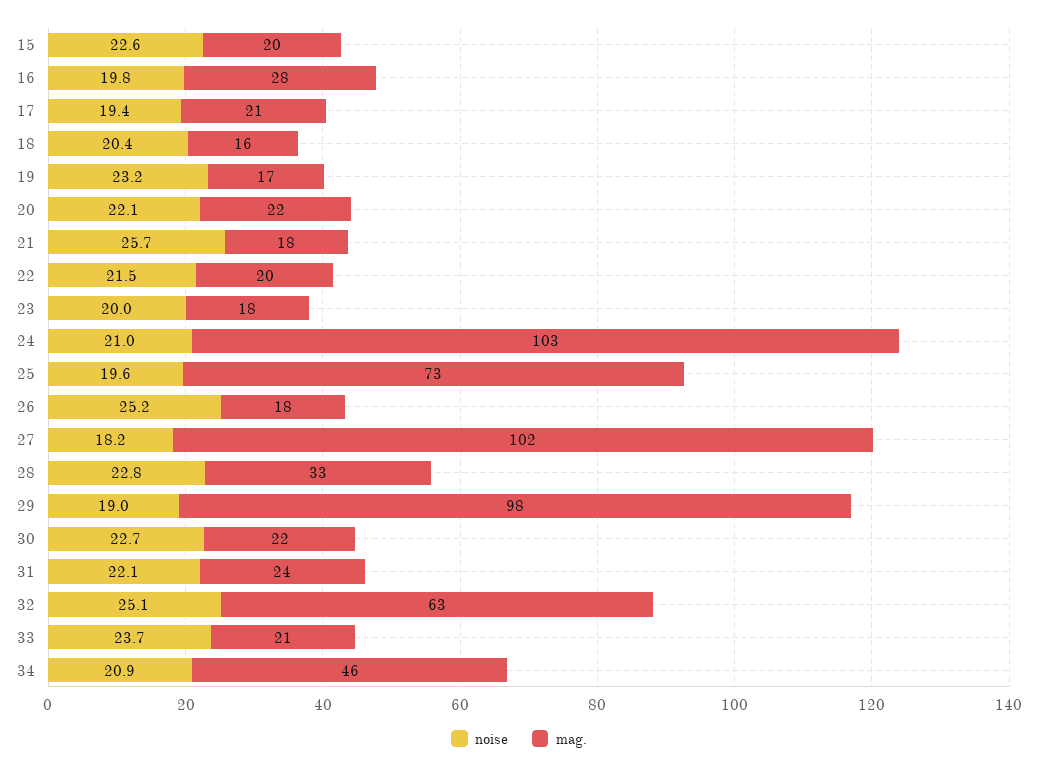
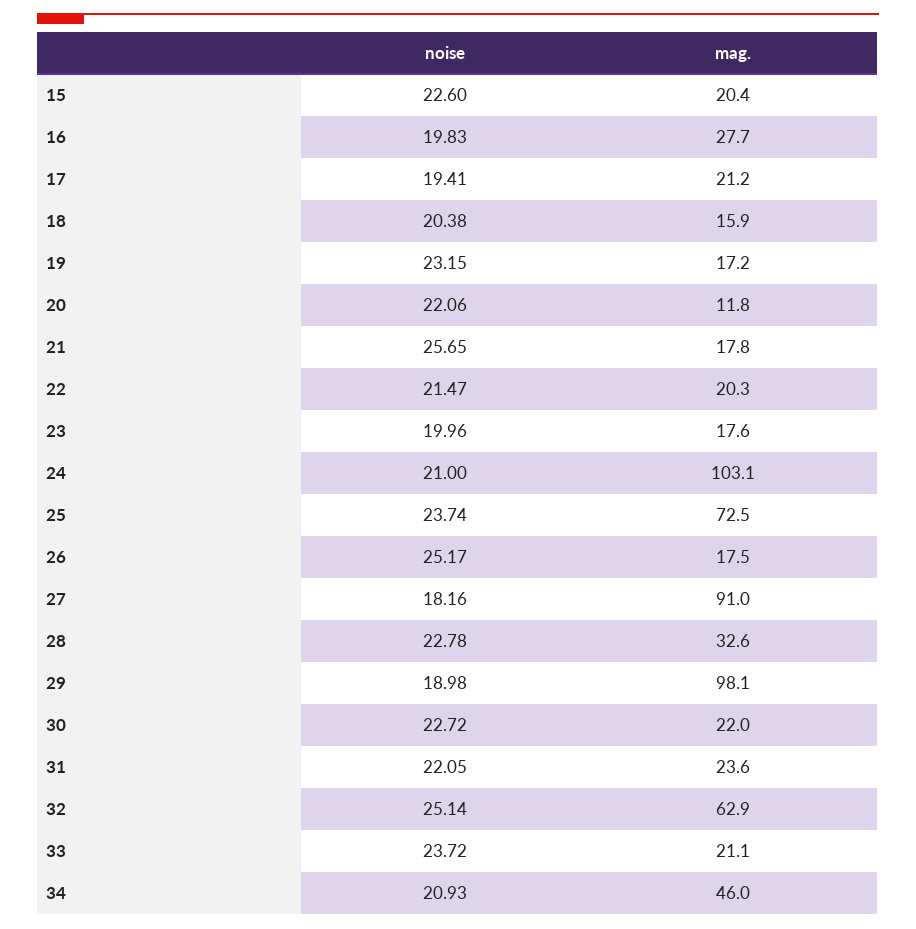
mag., 20: 22 -> 11.8
noise, 25: 19.6 -> 23.74
mag., 27: 102 -> 91

